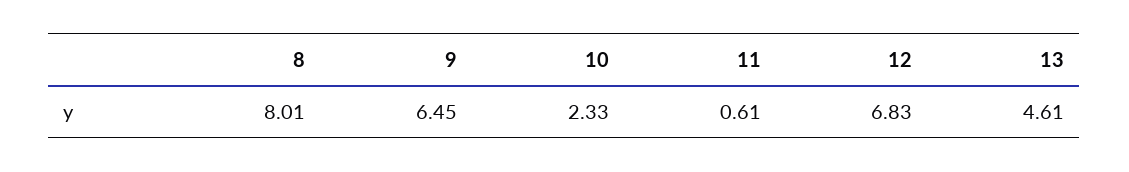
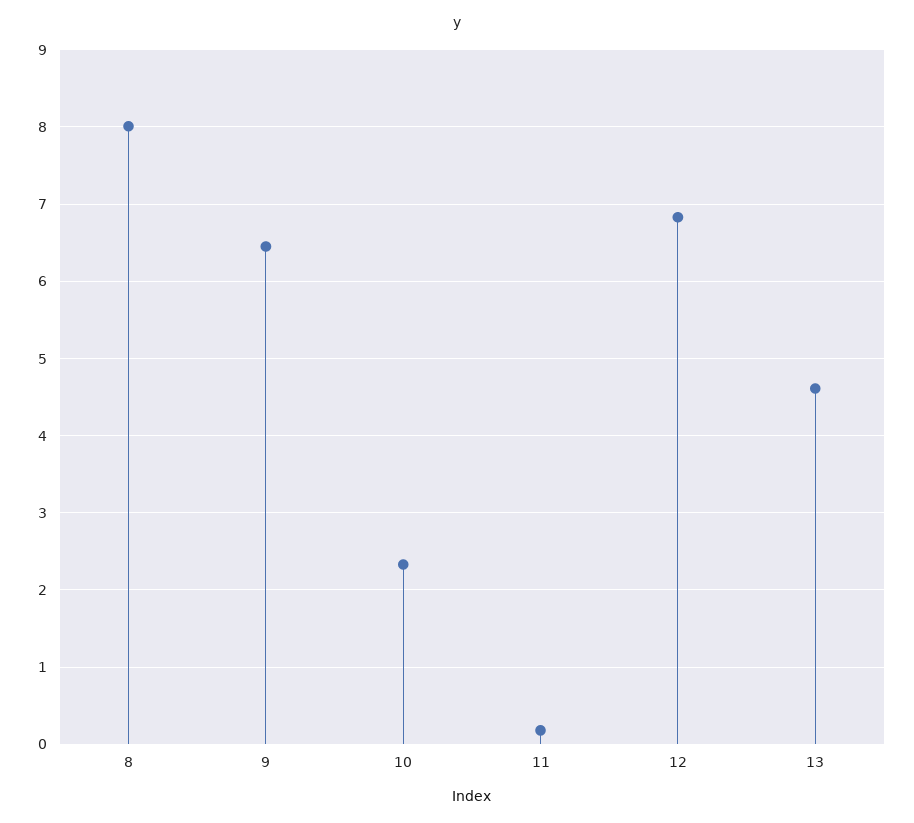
11: 0.61 -> 0.2

